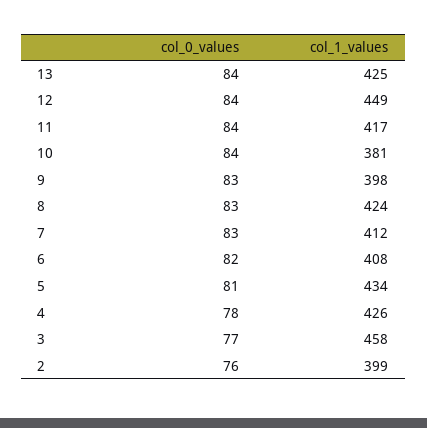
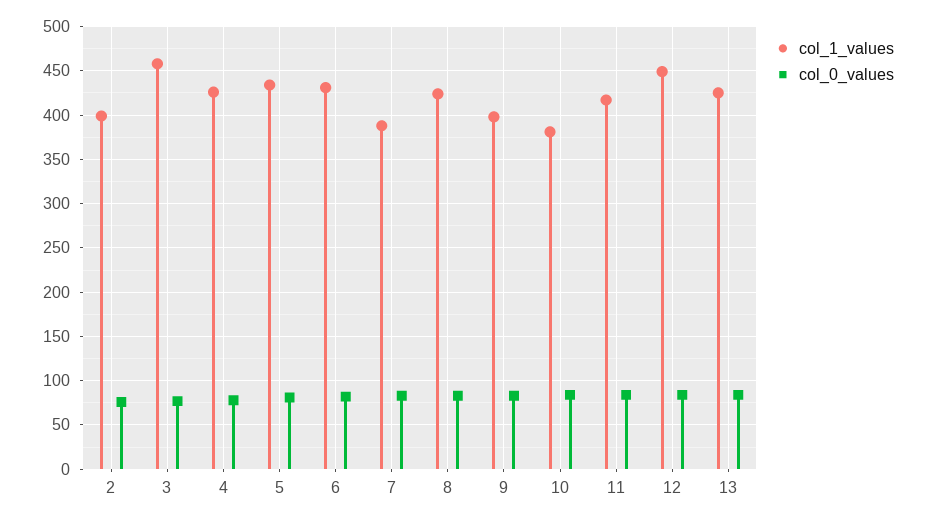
col_1_values, 7: 412 -> 390
col_1_values, 6: 408 -> 430

